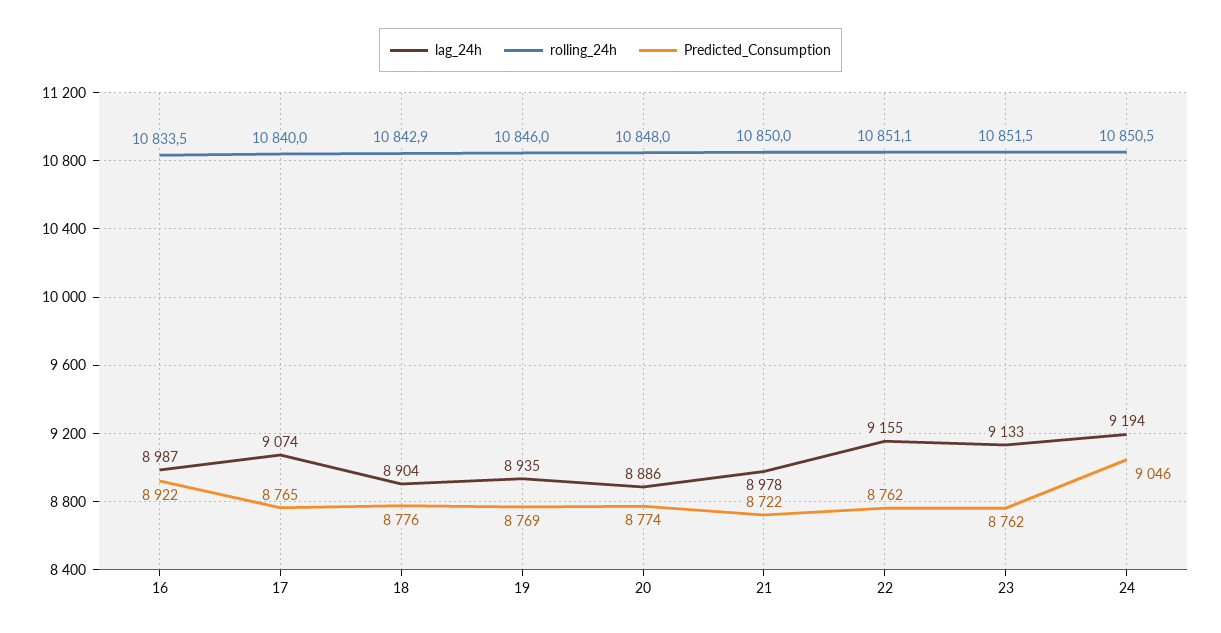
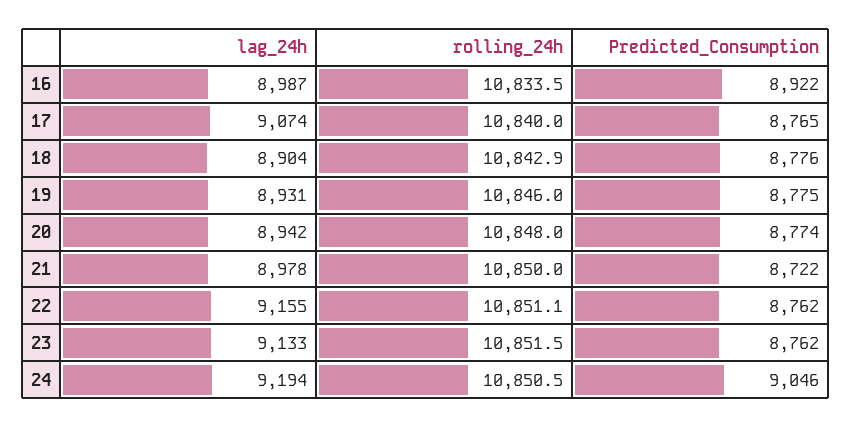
lag_24h, 19: 8935 -> 8931
Predicted_Consumption, 19: 8769 -> 8775
lag_24h, 20: 8886 -> 8942

